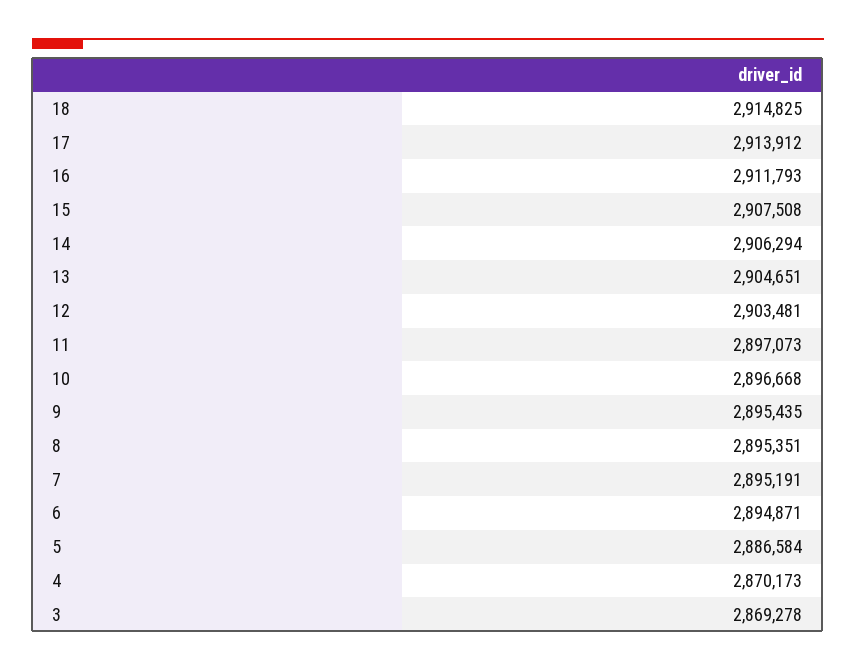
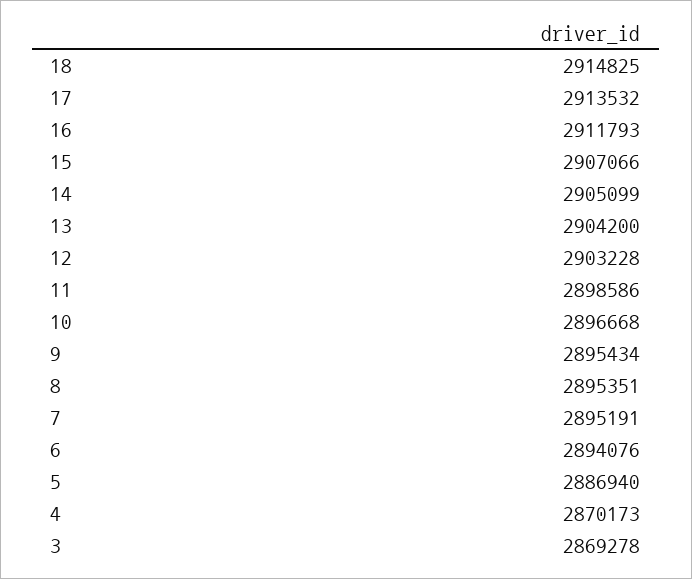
17: 2913912 -> 2913532
15: 2907508 -> 2907066
14: 2906294 -> 2905099
13: 2904651 -> 2904200
12: 2903481 -> 2903228
11: 2897073 -> 2898586
9: 2895435 -> 2895434
6: 2894871 -> 2894076
5: 2886584 -> 2886940

